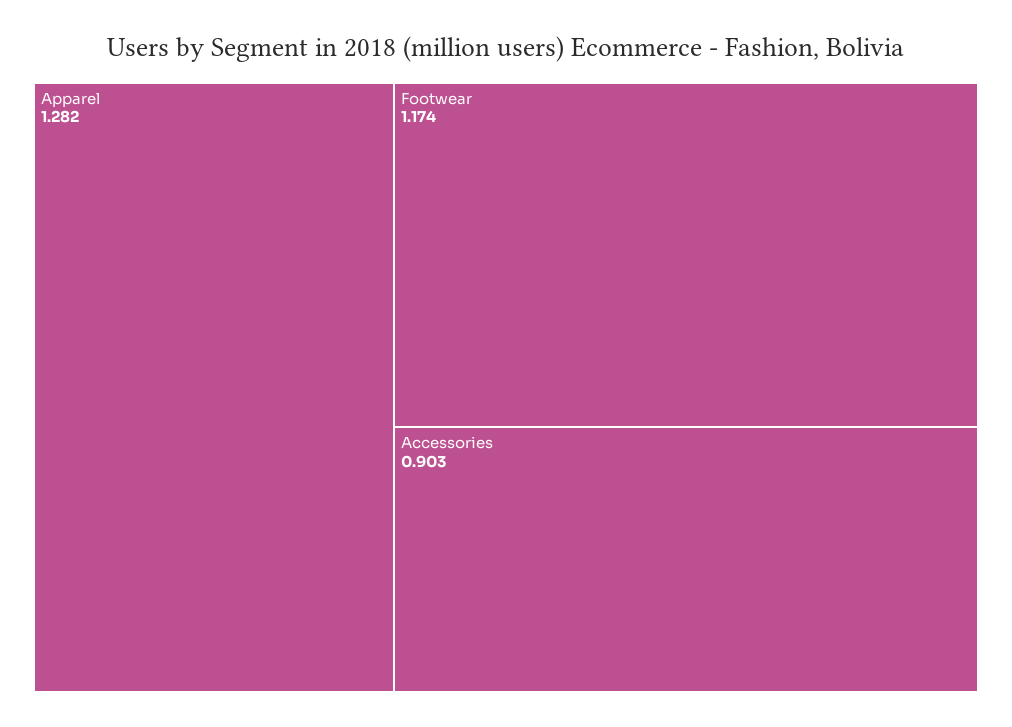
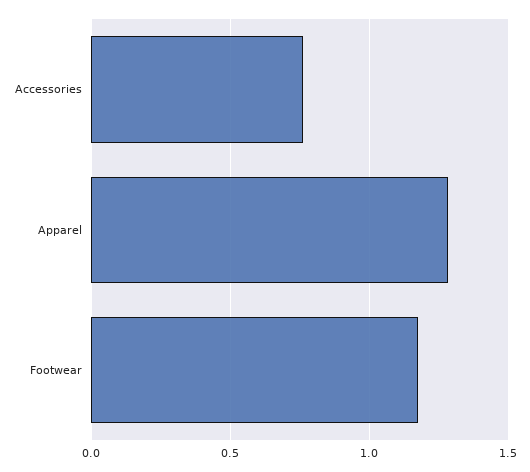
Accessories: 0.903 -> 0.75

